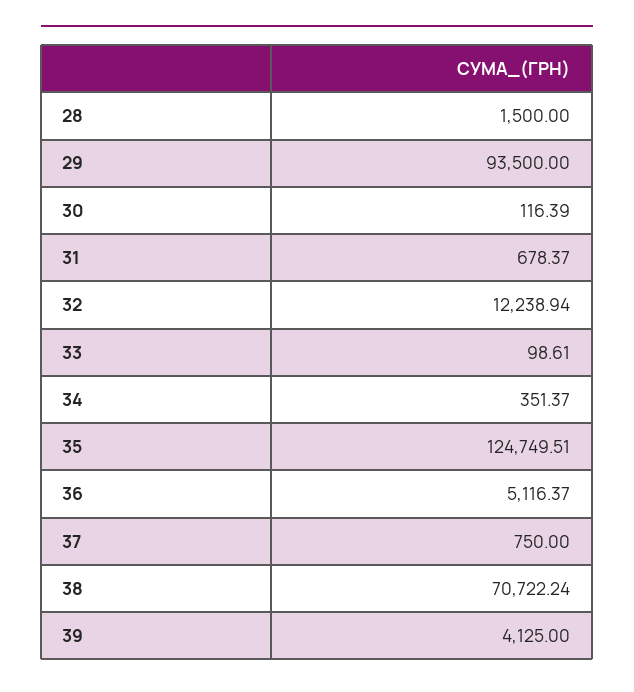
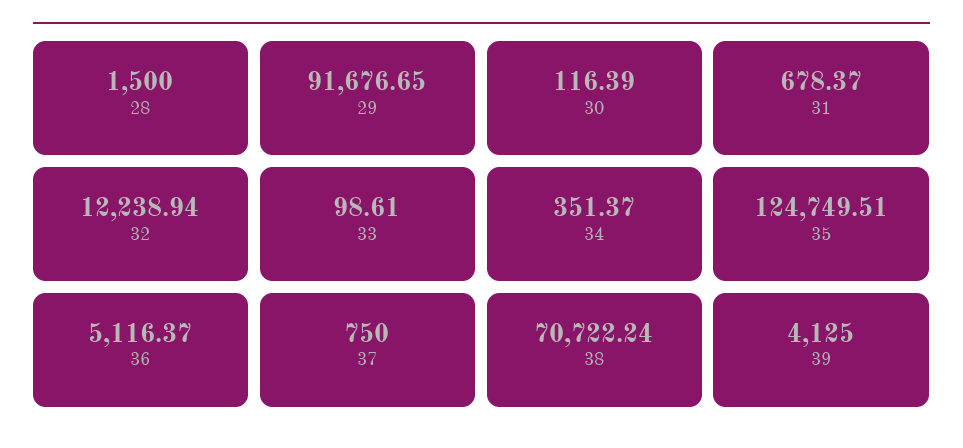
29: 93500 -> 91676.65

